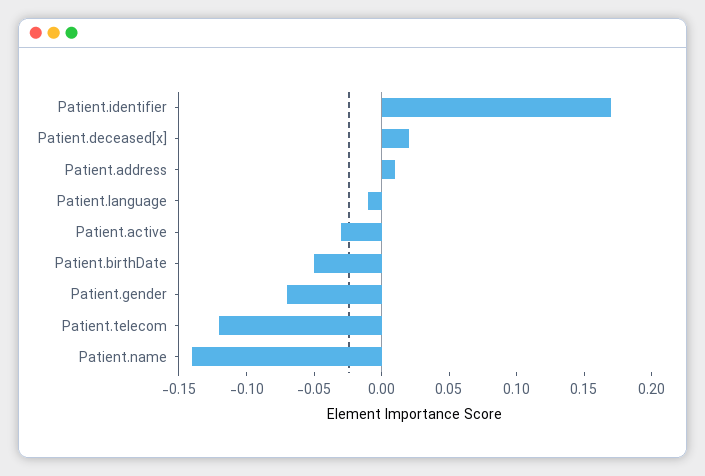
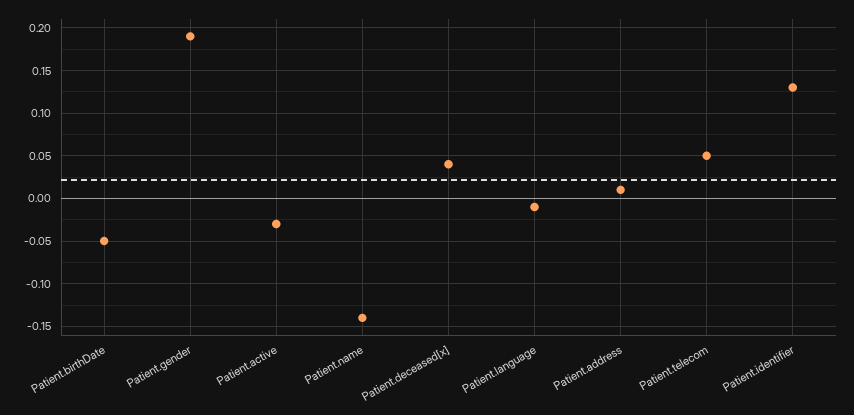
Patient.identifier: 0.17 -> 0.13
Patient.deceased[x]: 0.02 -> 0.04
Patient.gender: -0.07 -> 0.19
Patient.telecom: -0.12 -> 0.05

